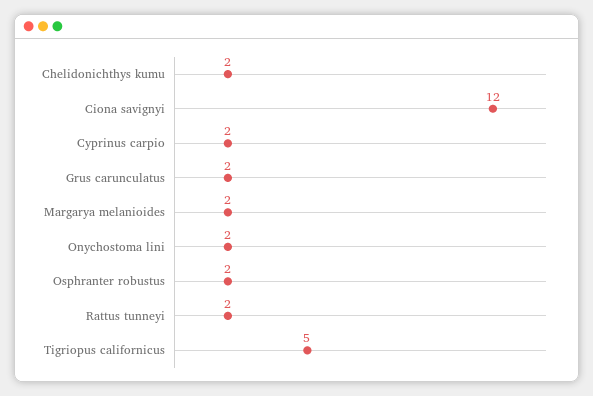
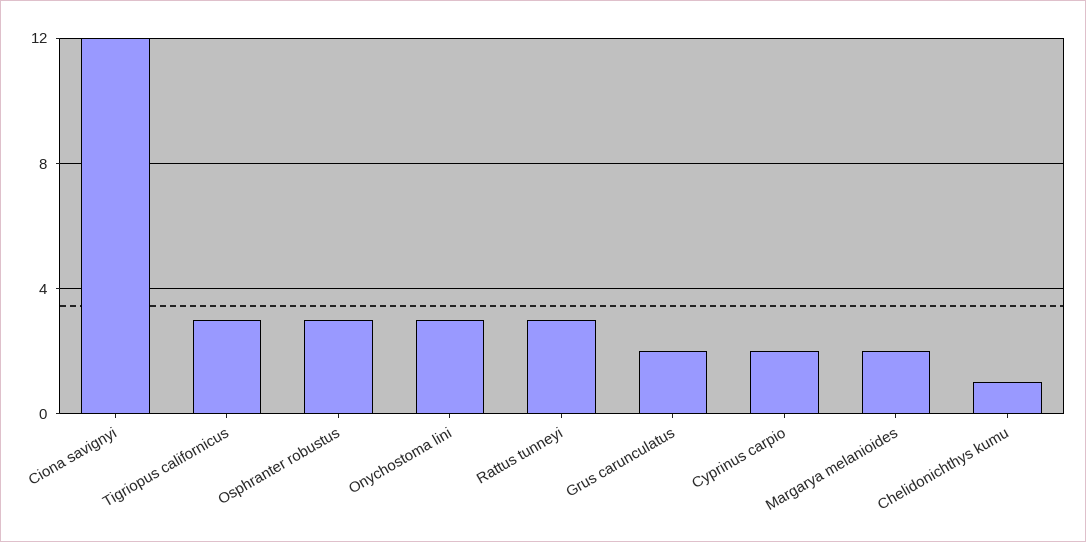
Chelidonichthys kumu: 2 -> 1
Onychostoma lini: 2 -> 3
Osphranter robustus: 2 -> 3
Rattus tunneyi: 2 -> 3
Tigriopus californicus: 5 -> 3

